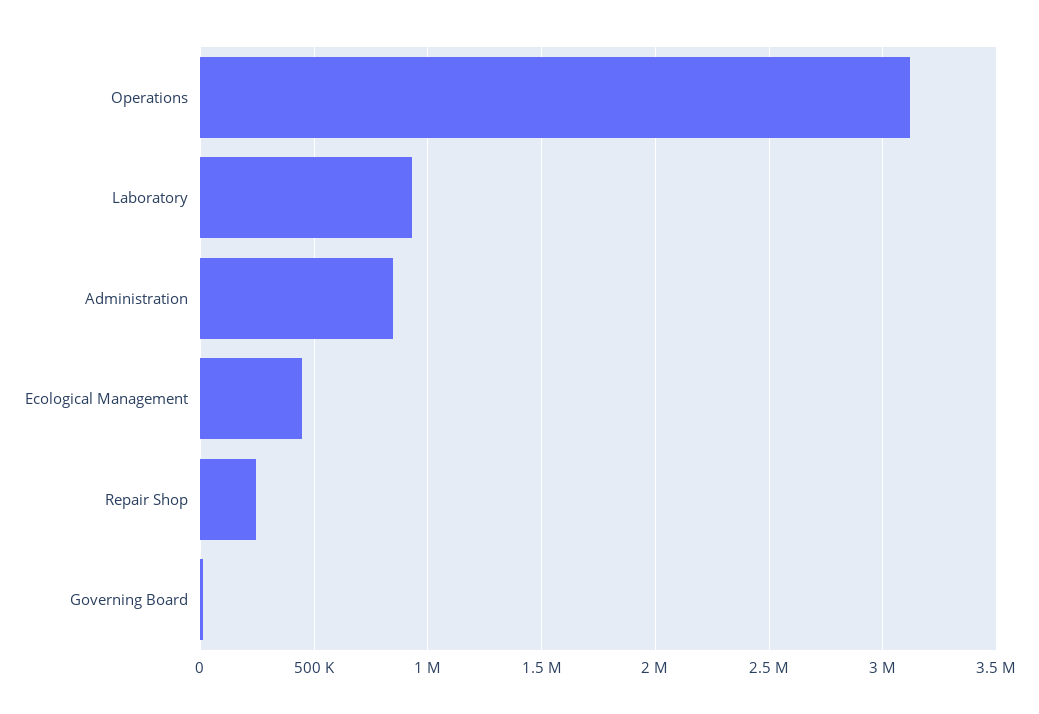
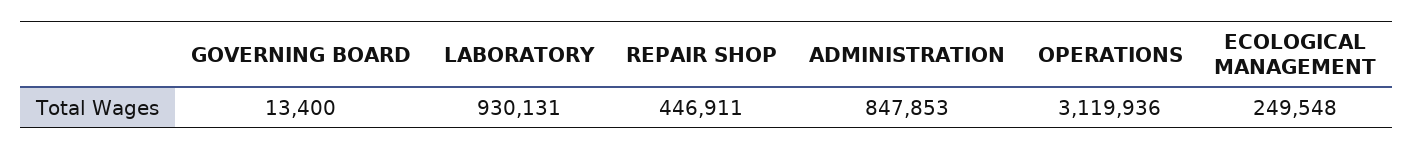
Ecological Management: 450000 -> 249548
Repair Shop: 250000 -> 446911

